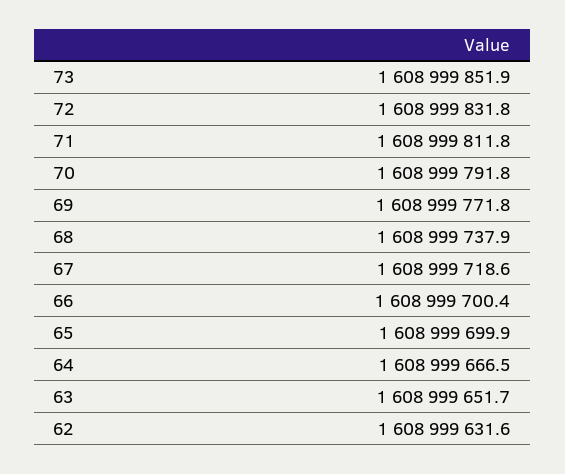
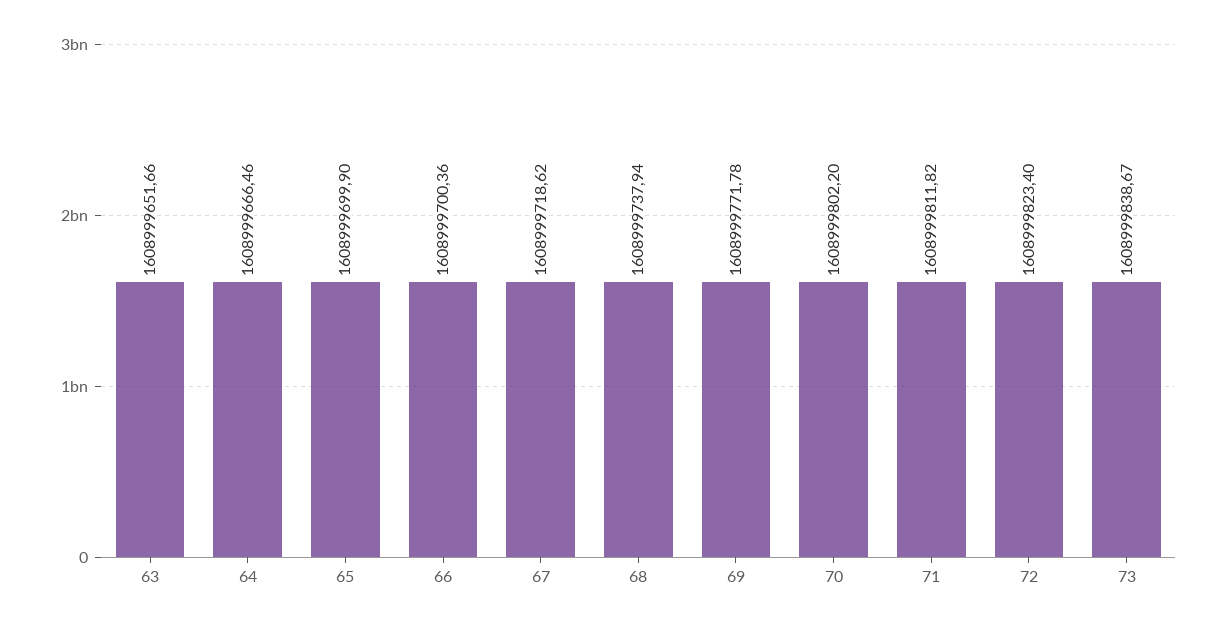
73: 1608999851.9 -> 1608999838.67
72: 1608999831.8 -> 1608999823.4
70: 1608999791.8 -> 1608999802.2
62: 1608999631.6 -> none

